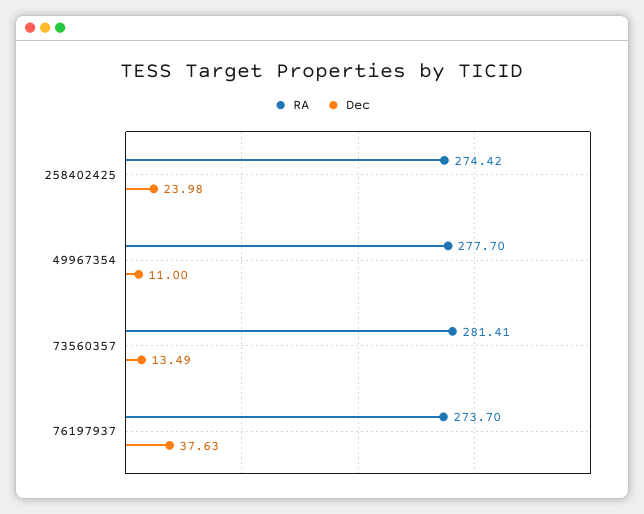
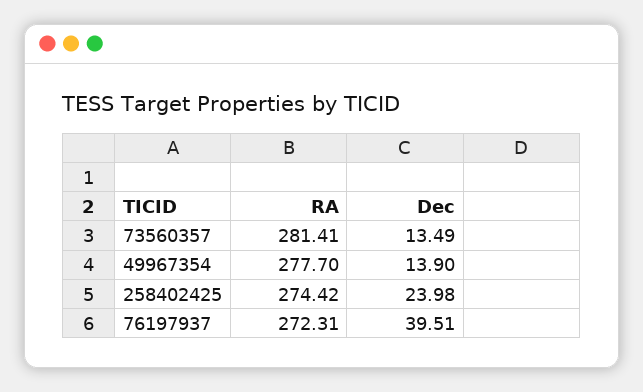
Dec, 49967354: 11 -> 13.9
RA, 76197937: 273.7 -> 272.31
Dec, 76197937: 37.63 -> 39.51

